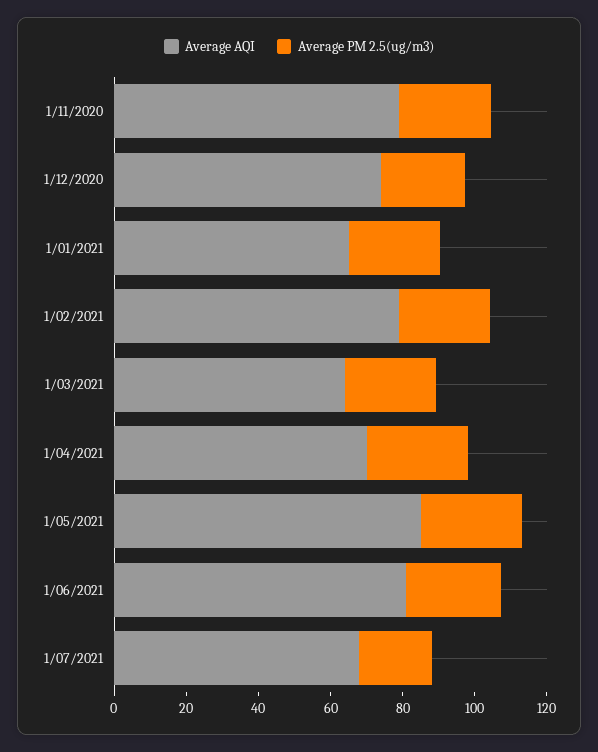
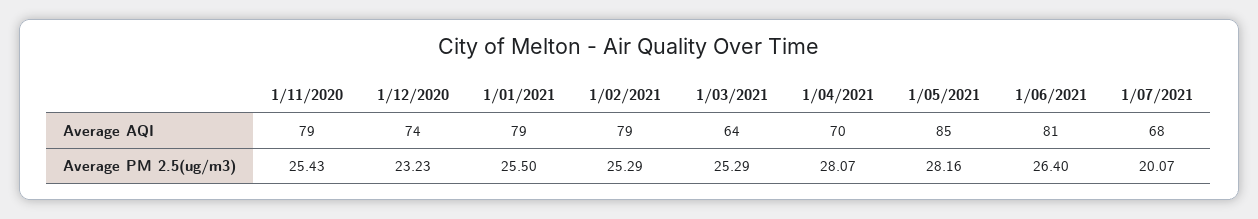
Average AQI, 1/01/2021: 65 -> 79

